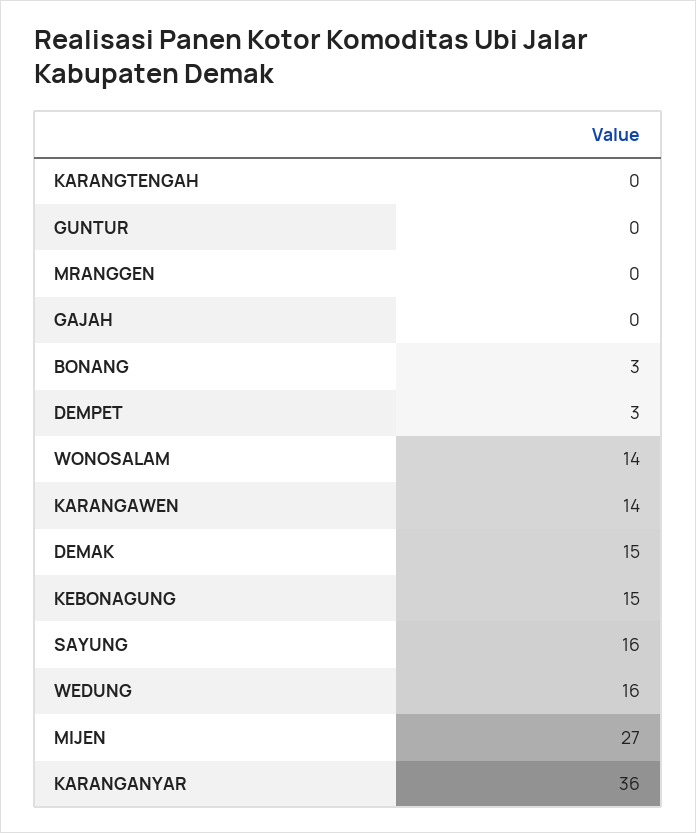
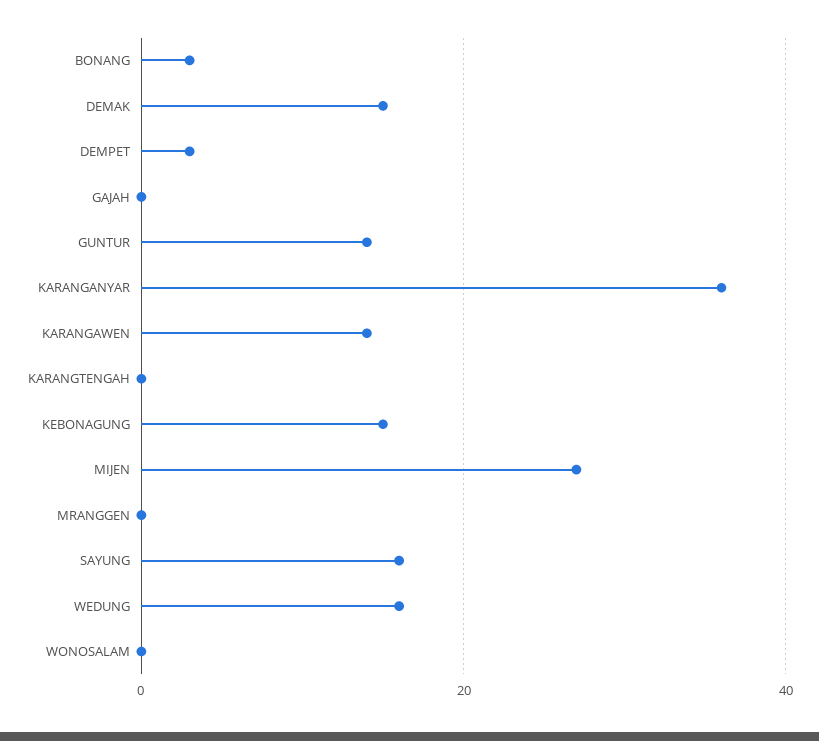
GUNTUR: 0 -> 15
WONOSALAM: 14 -> 0

